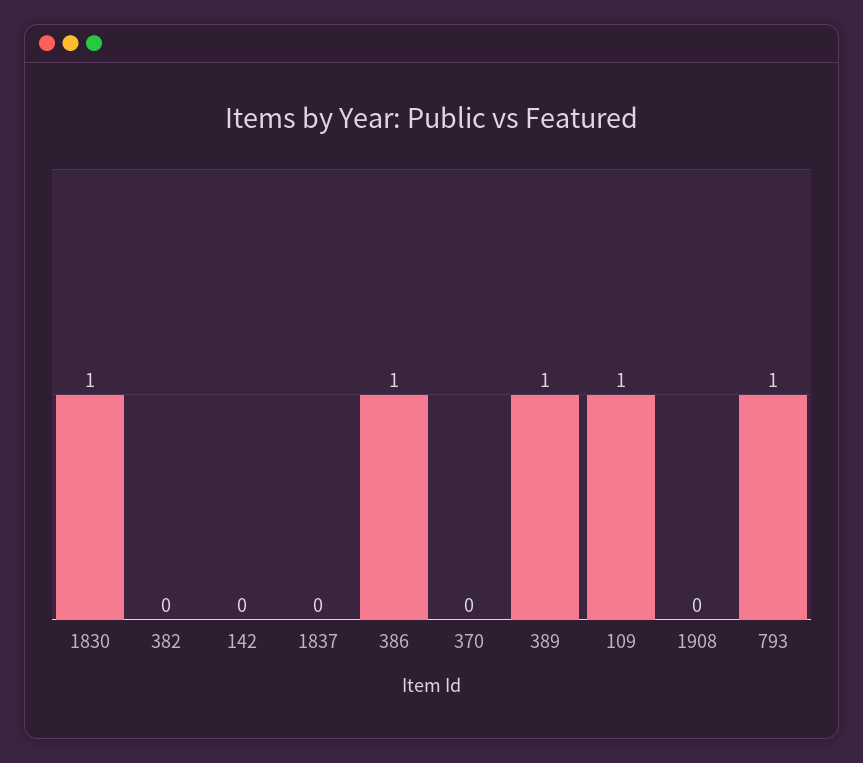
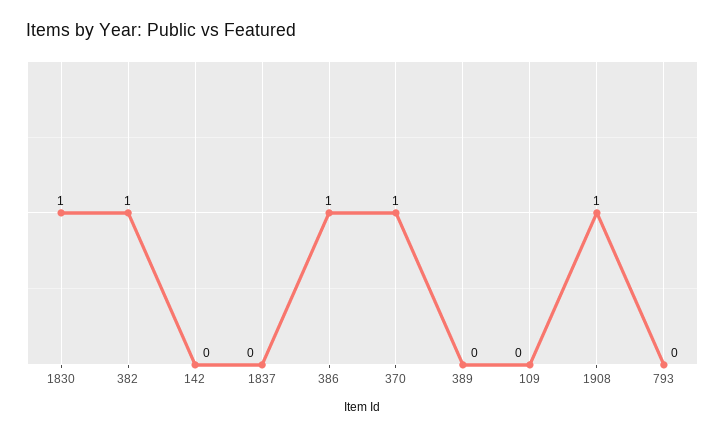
382: 0 -> 1
370: 0 -> 1
389: 1 -> 0
109: 1 -> 0
1908: 0 -> 1
793: 1 -> 0

